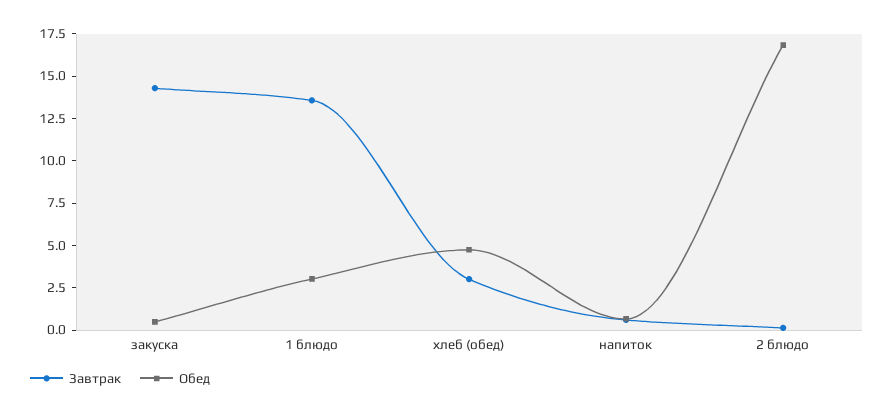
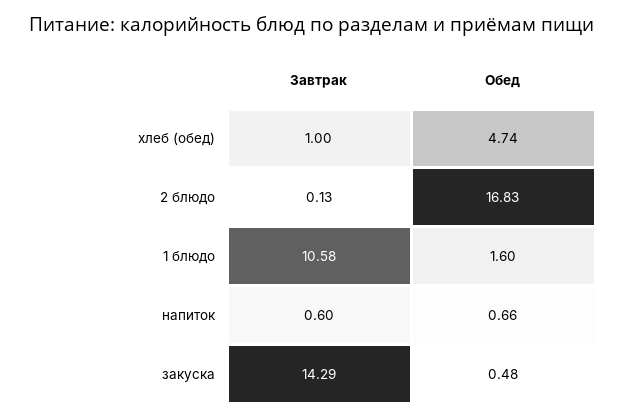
Завтрак, 1 блюдо: 13.5 -> 10.58
Обед, 1 блюдо: 3 -> 1.6
Завтрак, хлеб (обед): 3 -> 1

